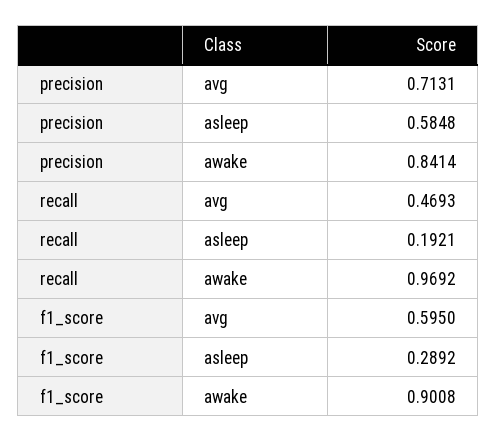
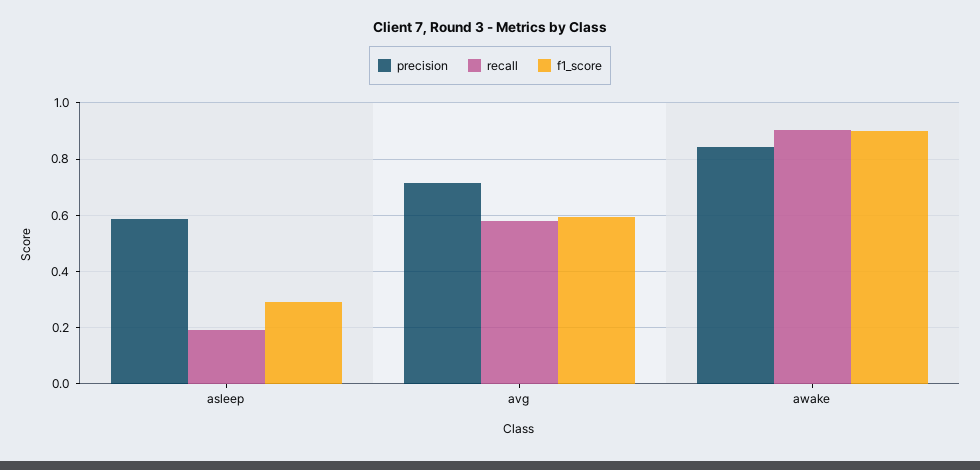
recall, avg: 0.4693 -> 0.575
recall, awake: 0.9692 -> 0.9

